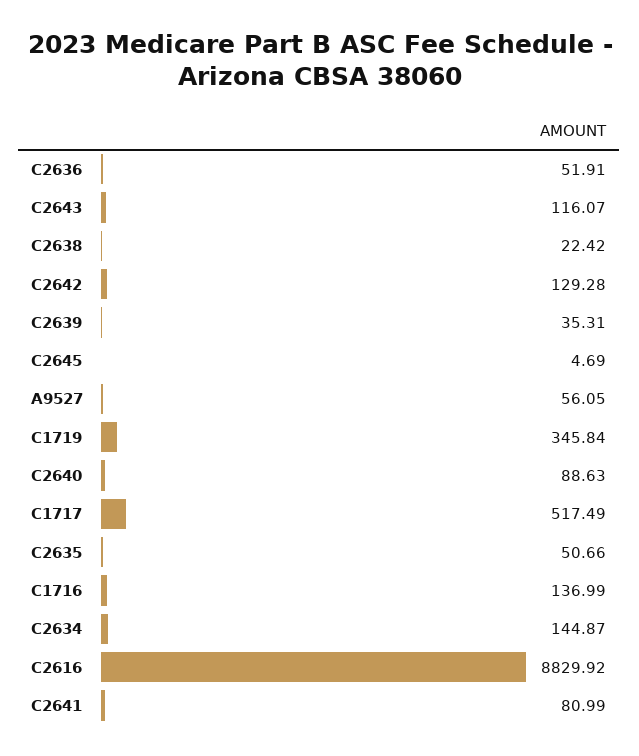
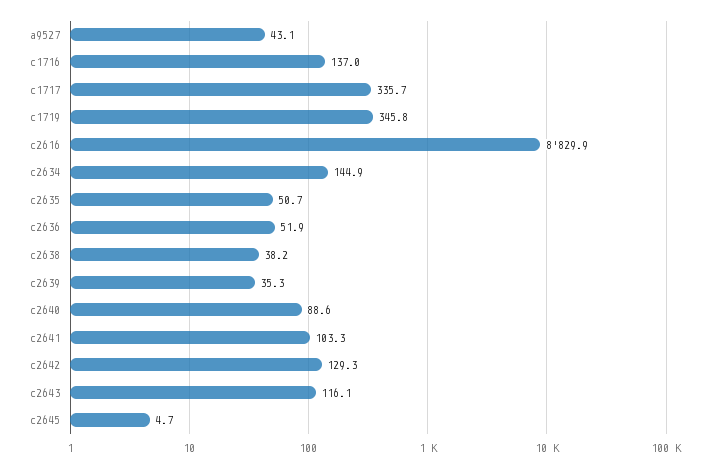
C2638: 22.42 -> 38.2
A9527: 56.05 -> 43.1
C1717: 517.49 -> 335.7
C2641: 80.99 -> 103.3

